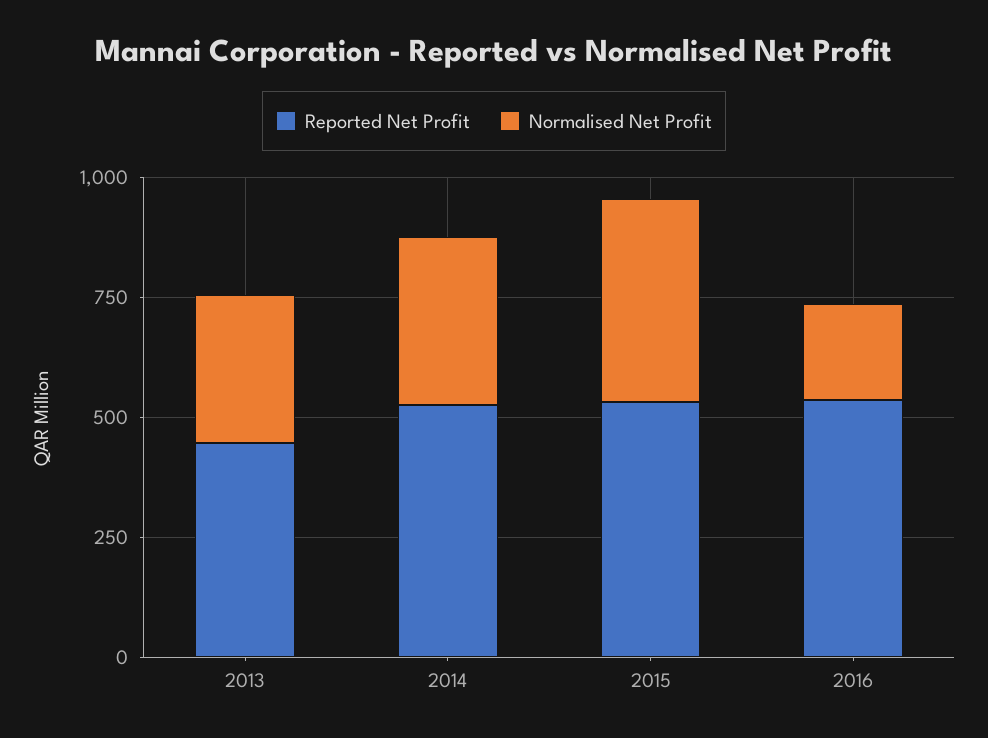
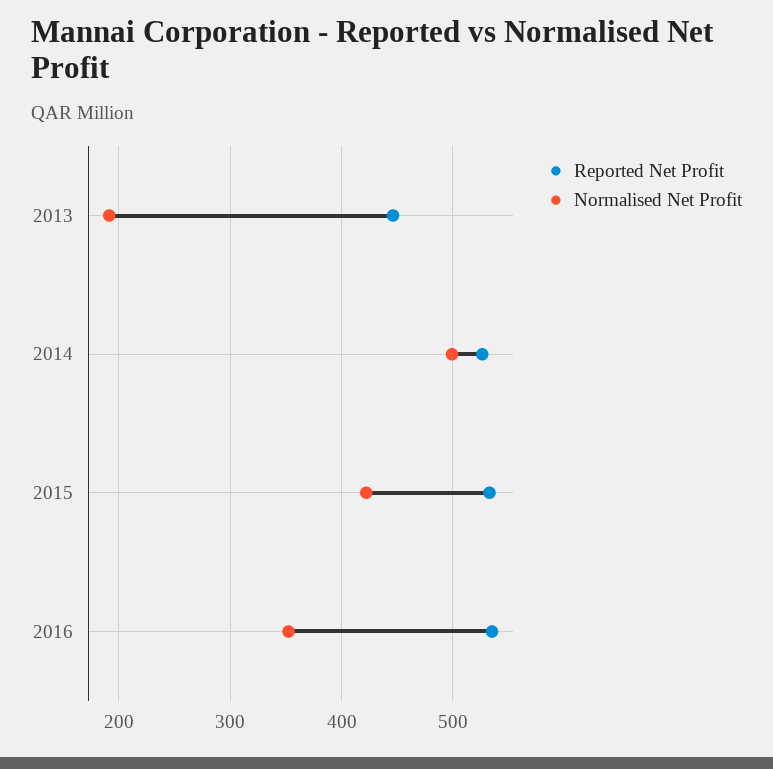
Normalised Net Profit, 2013: 300 -> 190
Normalised Net Profit, 2014: 350 -> 500
Normalised Net Profit, 2016: 200 -> 350

